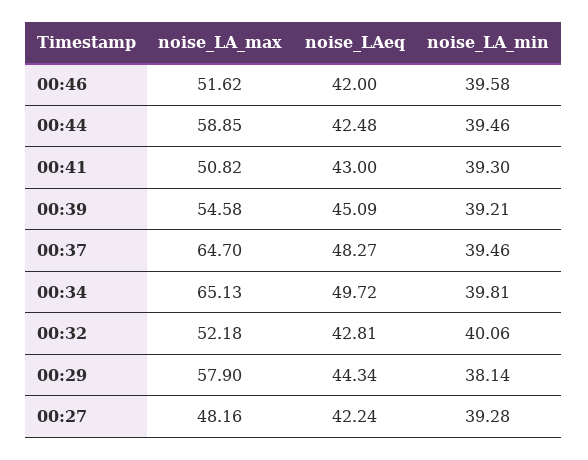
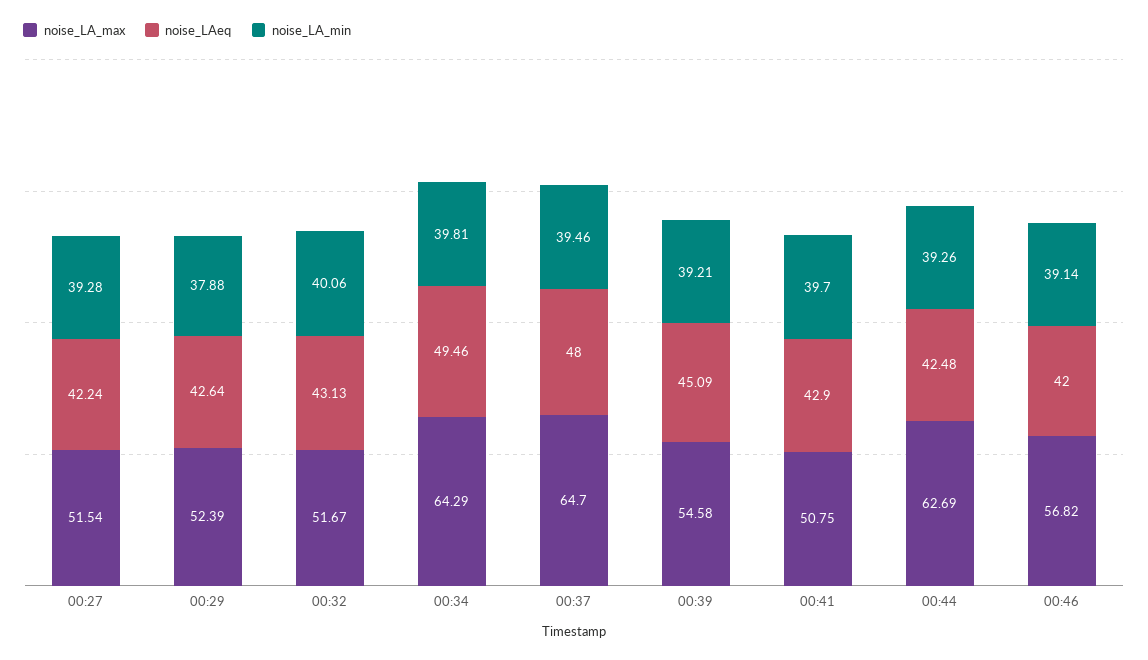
noise_LA_max, 00:46: 51.62 -> 56.82
noise_LA_min, 00:46: 39.58 -> 39.14
noise_LA_max, 00:44: 58.85 -> 62.69
noise_LA_min, 00:44: 39.46 -> 39.26
noise_LA_max, 00:41: 50.82 -> 50.75
noise_LAeq, 00:41: 43 -> 42.9
noise_LA_min, 00:41: 39.3 -> 39.7
noise_LAeq, 00:37: 48.27 -> 48
noise_LA_max, 00:34: 65.13 -> 64.29
noise_LAeq, 00:34: 49.72 -> 49.46
noise_LA_max, 00:32: 52.18 -> 51.67
noise_LAeq, 00:32: 42.81 -> 43.13
noise_LA_max, 00:29: 57.9 -> 52.39
noise_LAeq, 00:29: 44.34 -> 42.64
noise_LA_min, 00:29: 38.14 -> 37.88
noise_LA_max, 00:27: 48.16 -> 51.54

